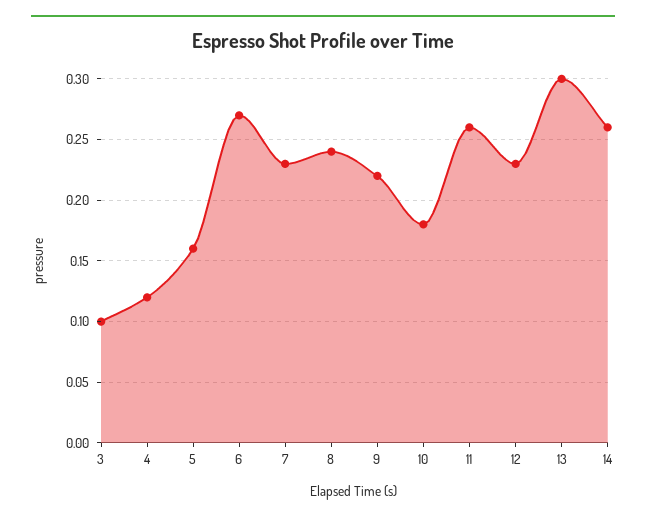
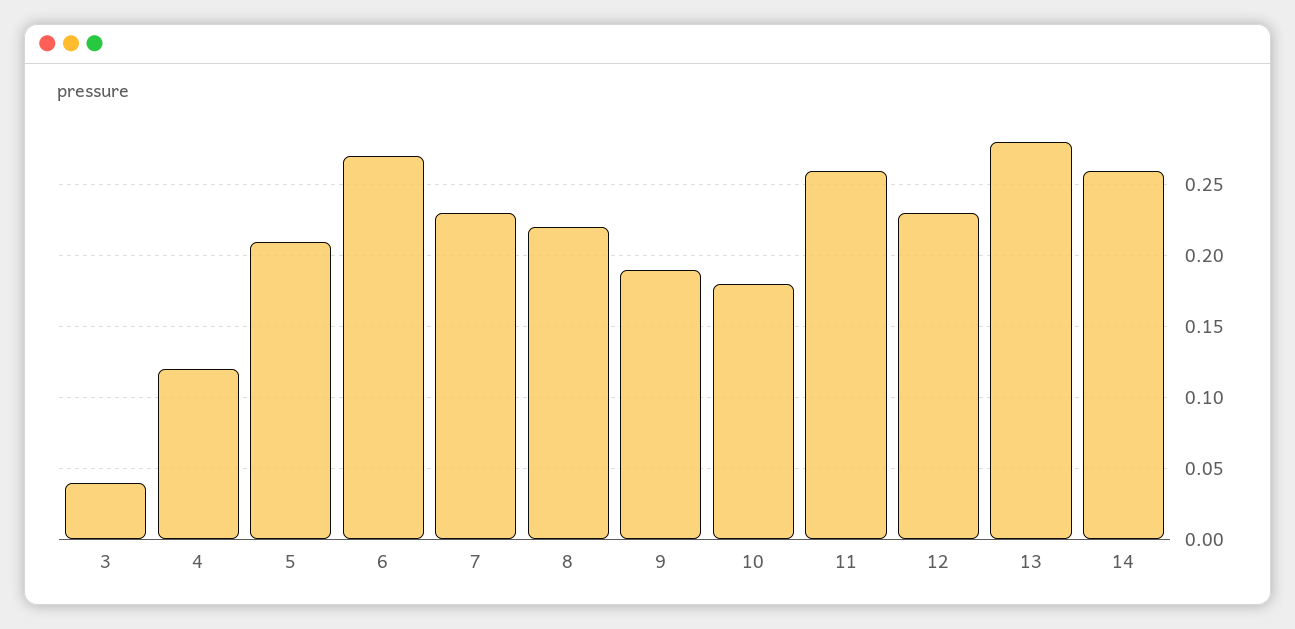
3: 0.1 -> 0.04
5: 0.16 -> 0.21
8: 0.24 -> 0.22
9: 0.22 -> 0.19
13: 0.3 -> 0.28

